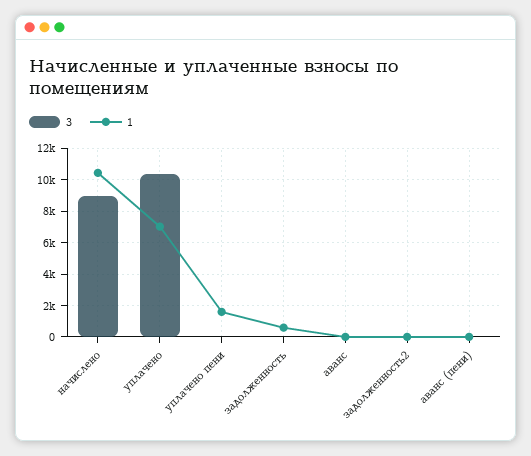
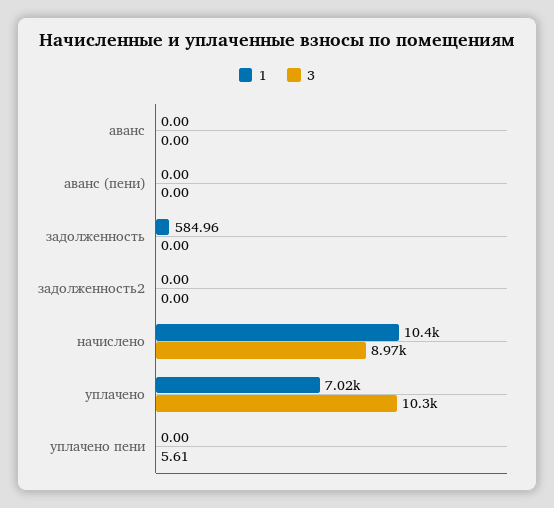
1, уплачено пени: 1500 -> 0

